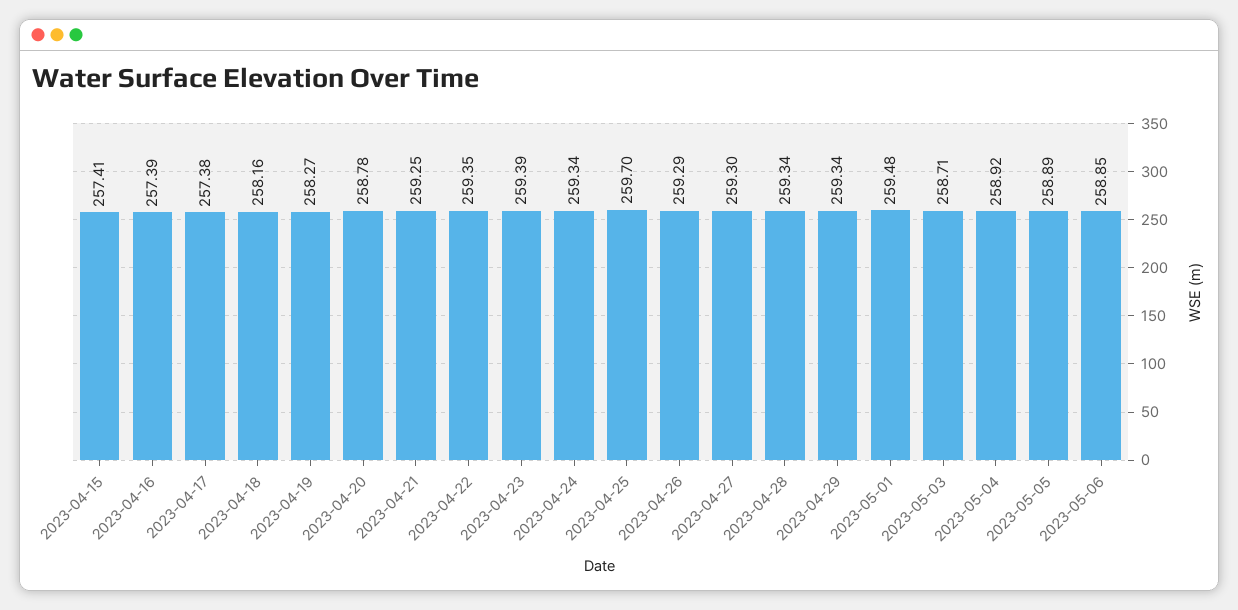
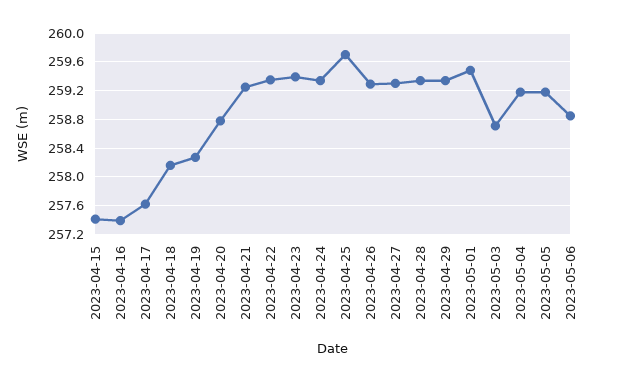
2023-04-17: 257.38 -> 257.6
2023-05-04: 258.92 -> 259.2
2023-05-05: 258.89 -> 259.2

